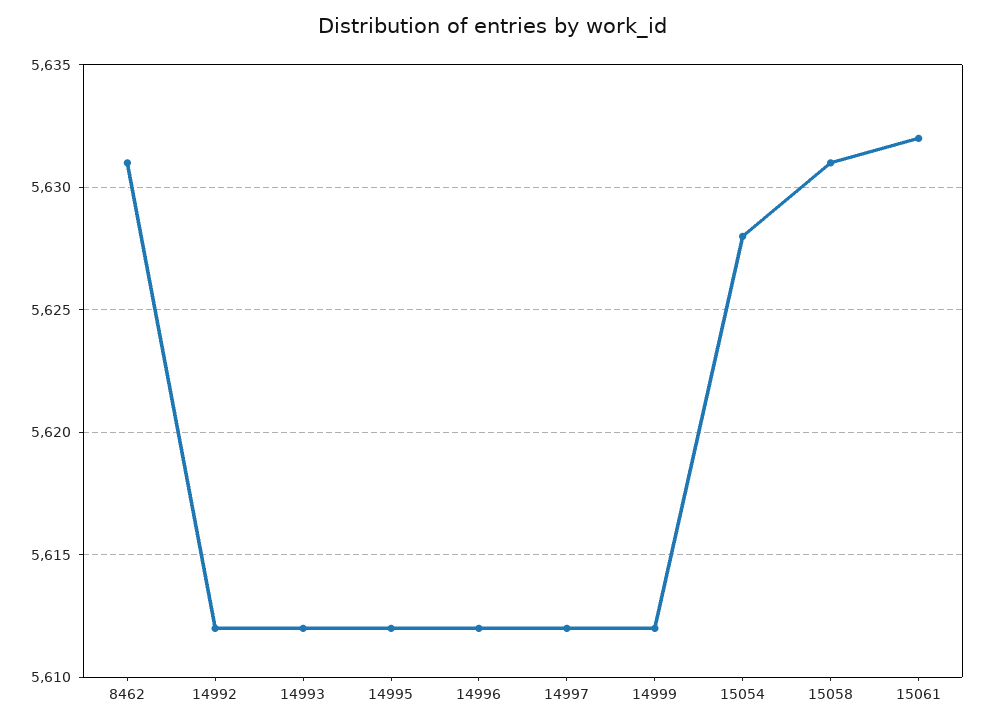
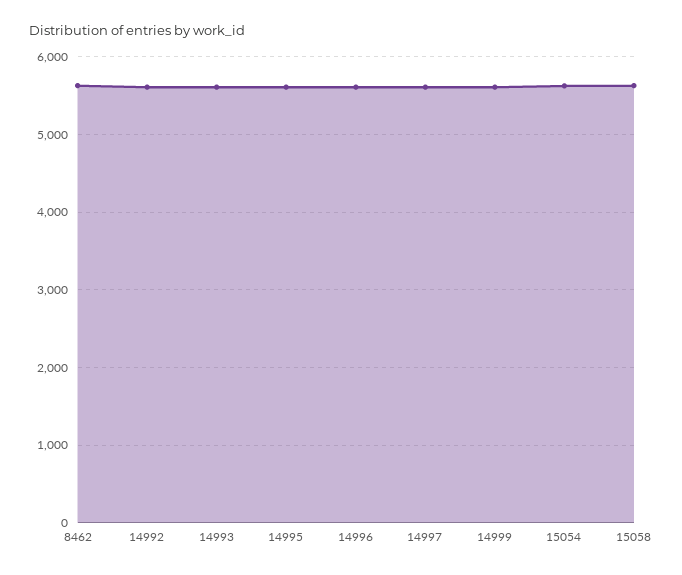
15061: 5632 -> none

